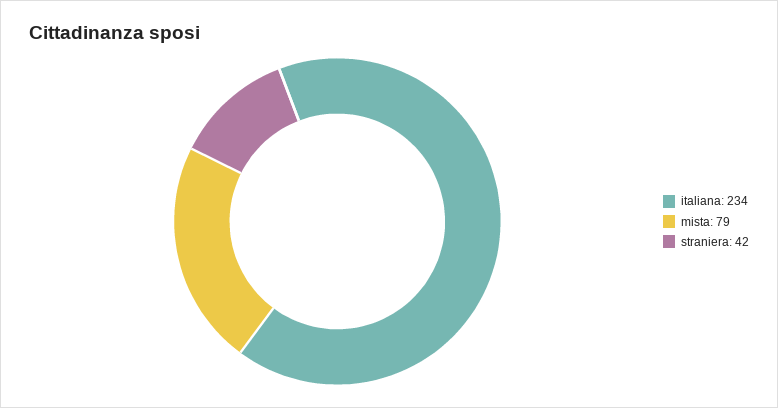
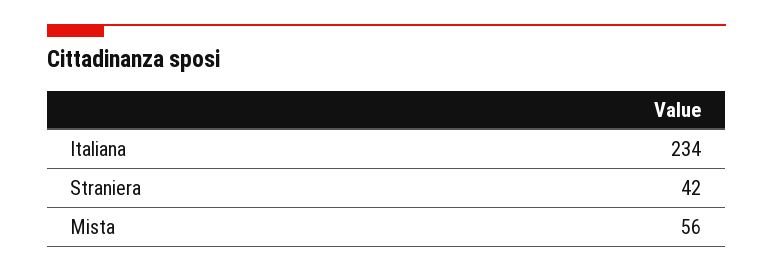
mista: 79 -> 56

